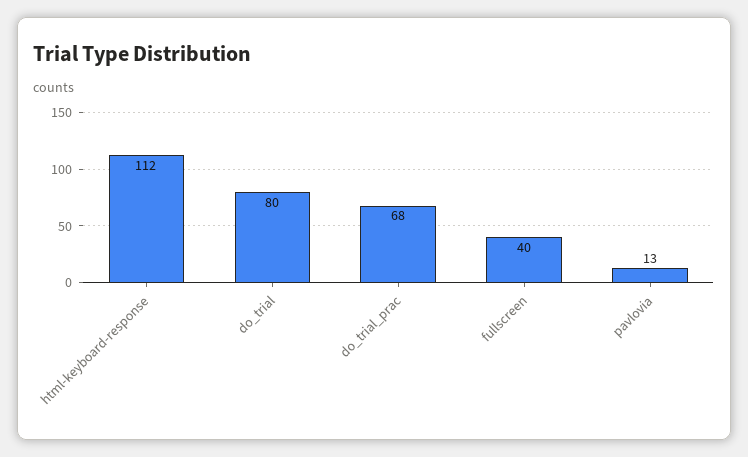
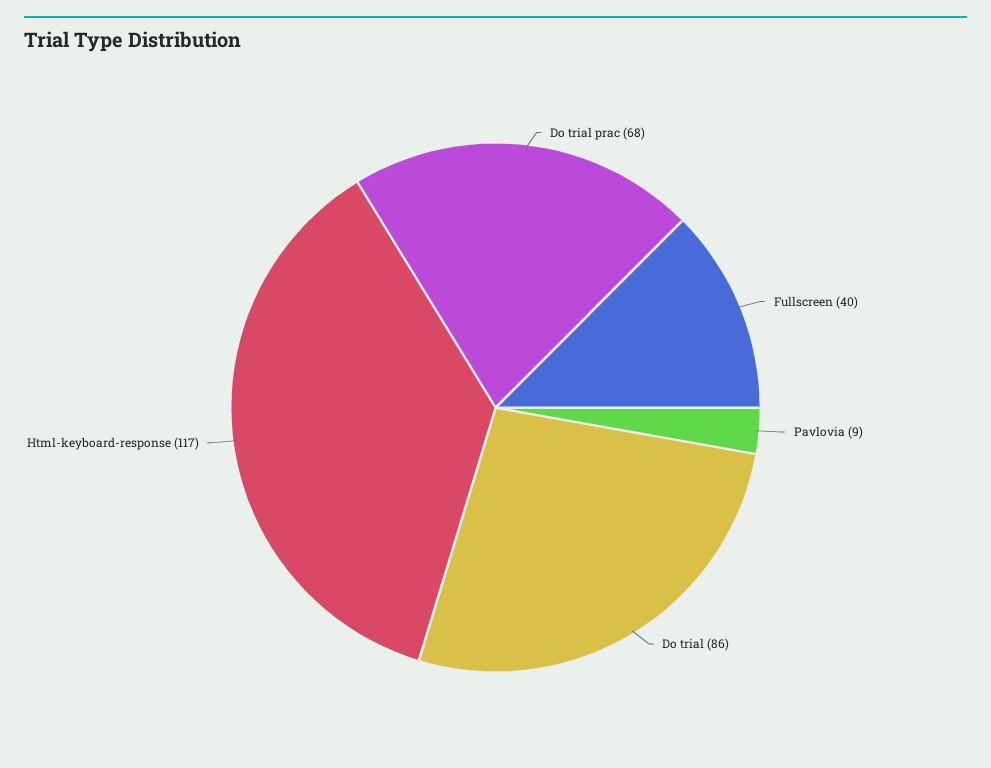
html-keyboard-response: 112 -> 117
do_trial: 80 -> 86
pavlovia: 13 -> 9

